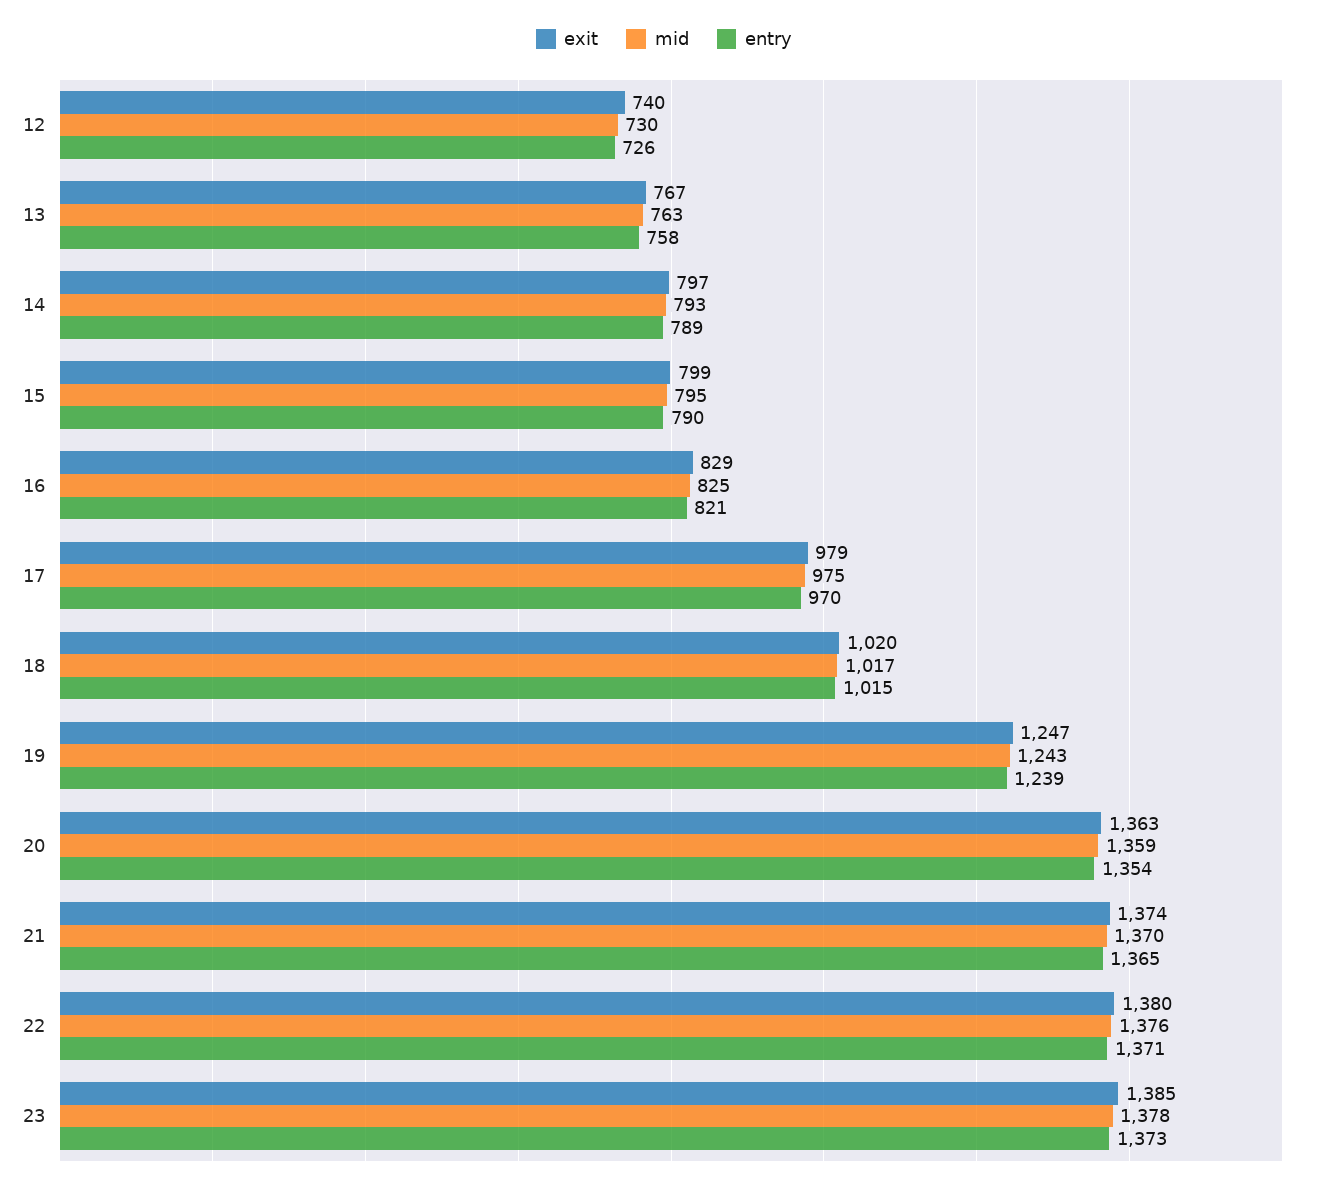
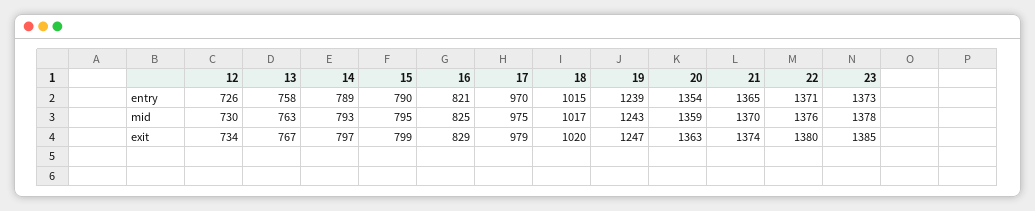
exit, 12: 740 -> 734

